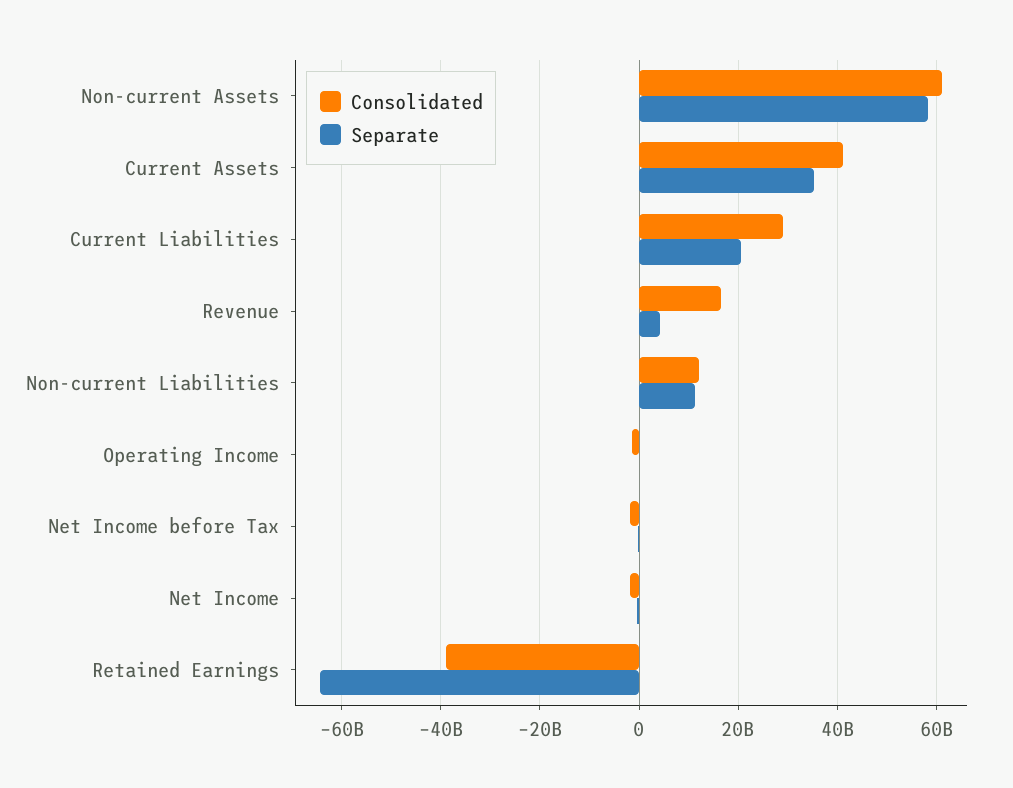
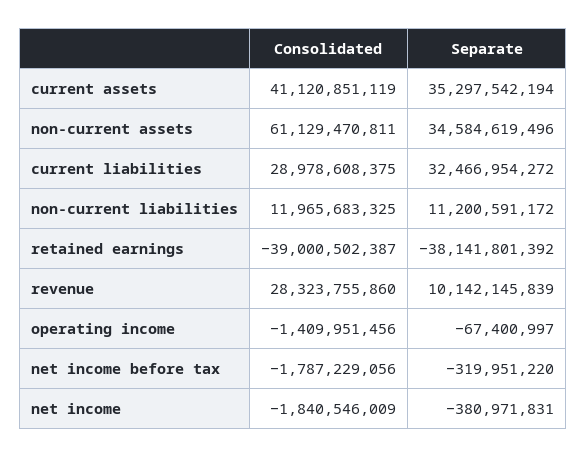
Separate, Non-current Assets: 58000000000 -> 34584619496
Separate, Current Liabilities: 20000000000 -> 32466954272
Consolidated, Revenue: 16000000000 -> 28323755860
Separate, Revenue: 4000000000 -> 10142145839
Separate, Retained Earnings: -64000000000 -> -38141801392

